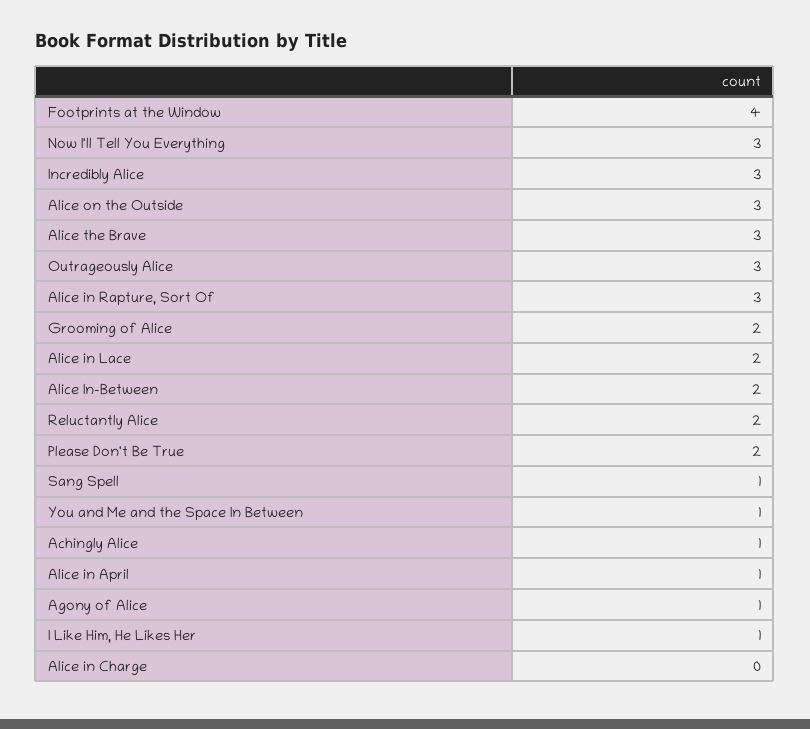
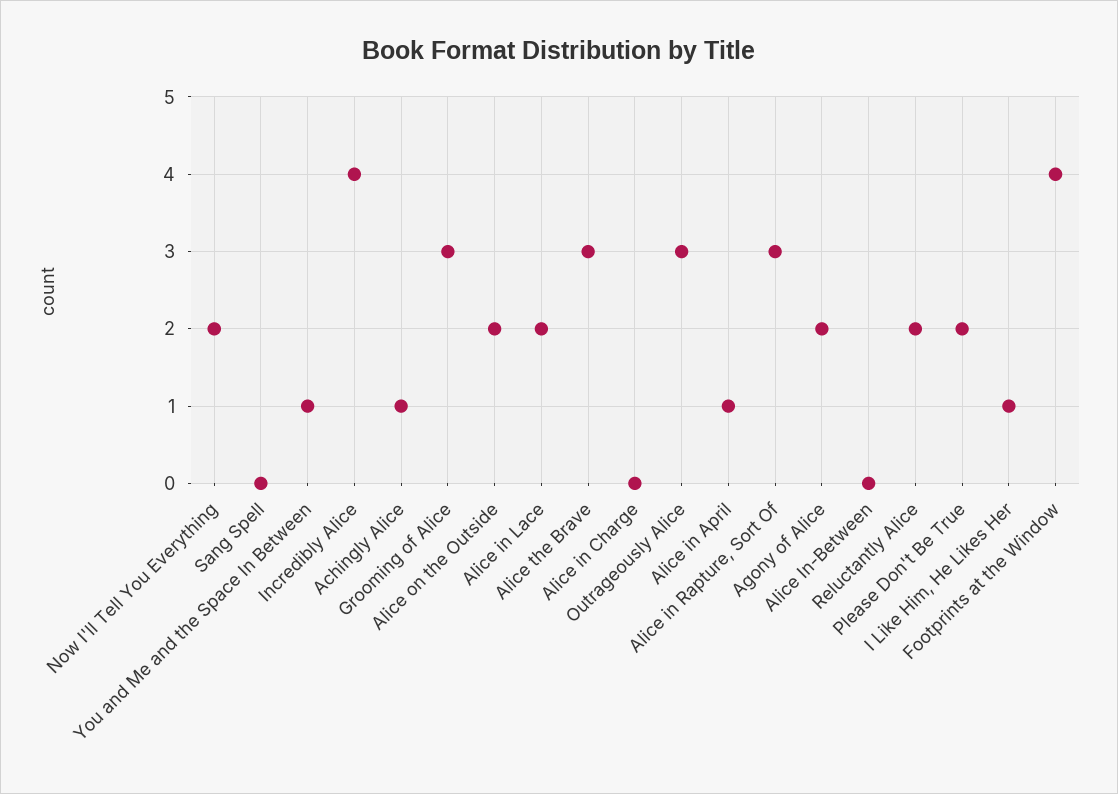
Now I'll Tell You Everything: 3 -> 2
Incredibly Alice: 3 -> 4
Alice on the Outside: 3 -> 2
Grooming of Alice: 2 -> 3
Alice In-Between: 2 -> 0
Sang Spell: 1 -> 0
Agony of Alice: 1 -> 2

